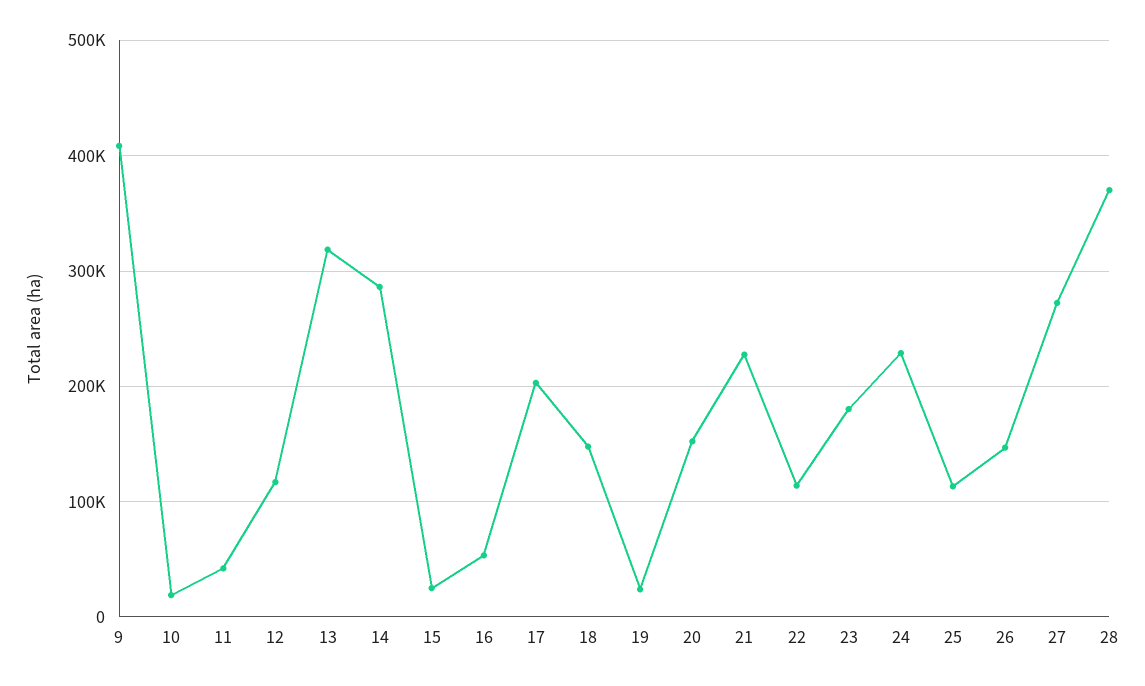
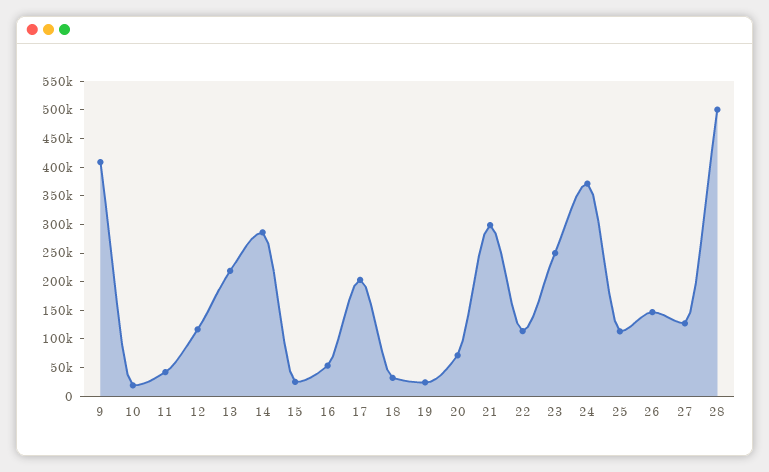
13: 320000 -> 225000
18: 150000 -> 25000
20: 150000 -> 75000
21: 230000 -> 300000
23: 180000 -> 250000
24: 230000 -> 375000
27: 270000 -> 125000
28: 370000 -> 500000

